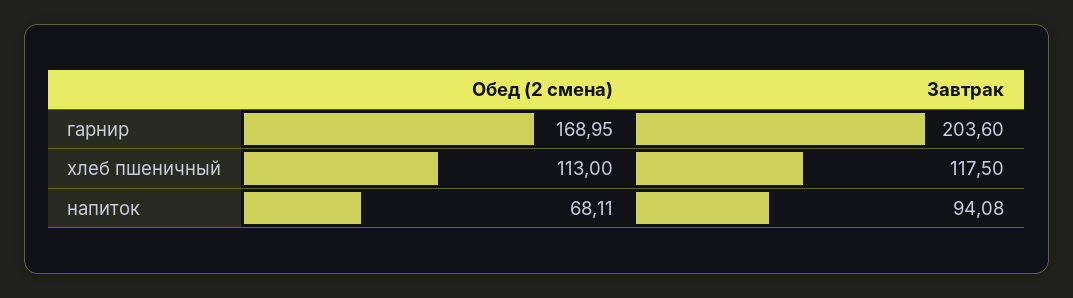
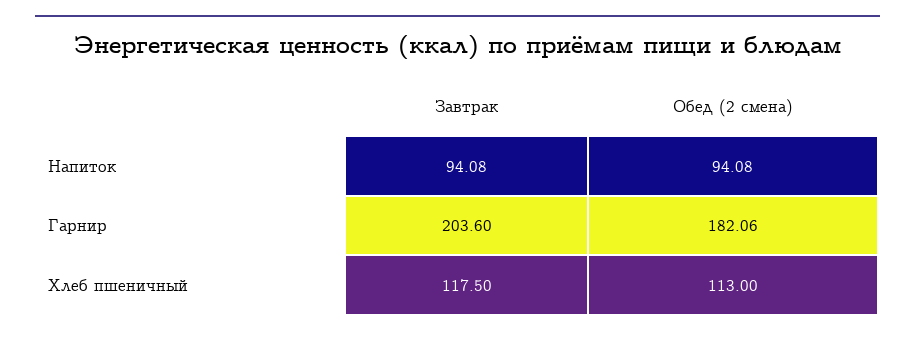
Обед (2 смена), гарнир: 168.95 -> 182.06
Обед (2 смена), напиток: 68.11 -> 94.08

